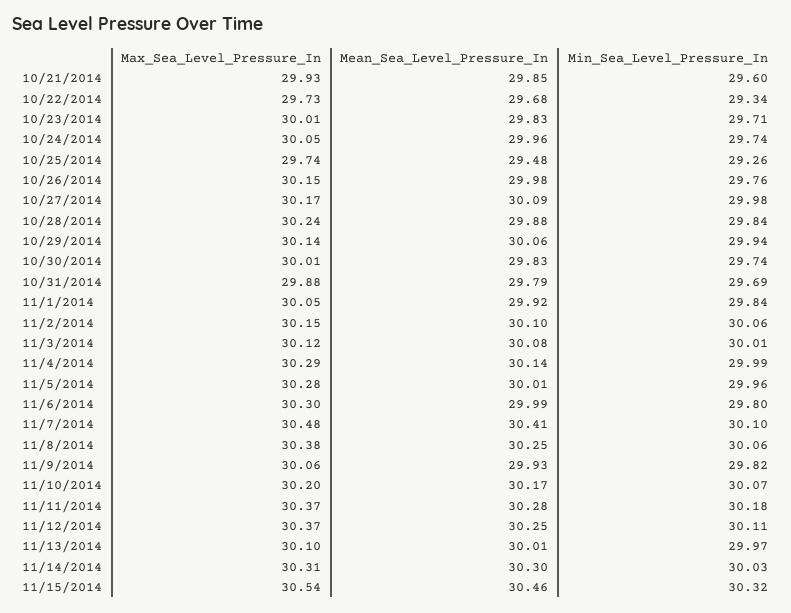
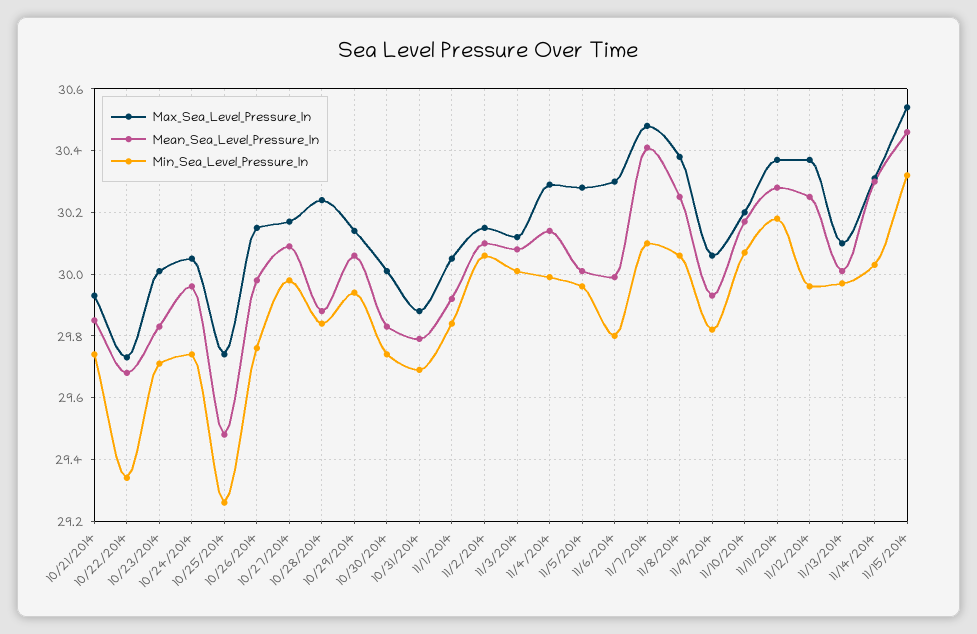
Min_Sea_Level_Pressure_In, 10/21/2014: 29.6 -> 29.75
Min_Sea_Level_Pressure_In, 11/12/2014: 30.11 -> 29.95

